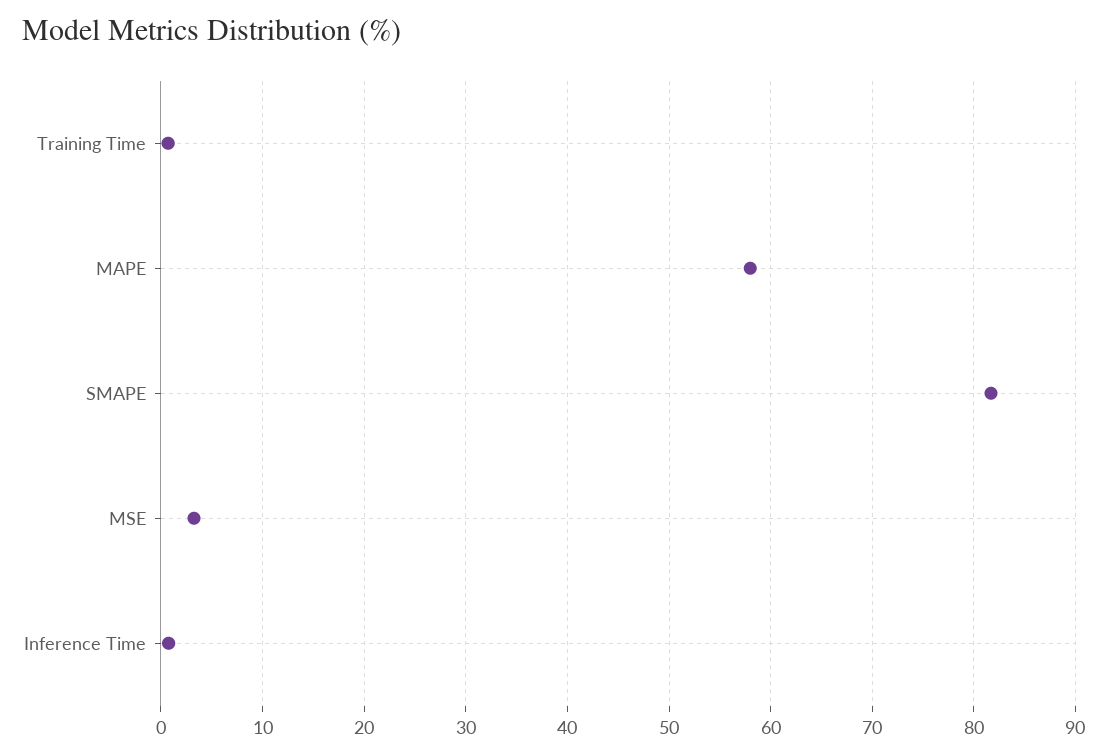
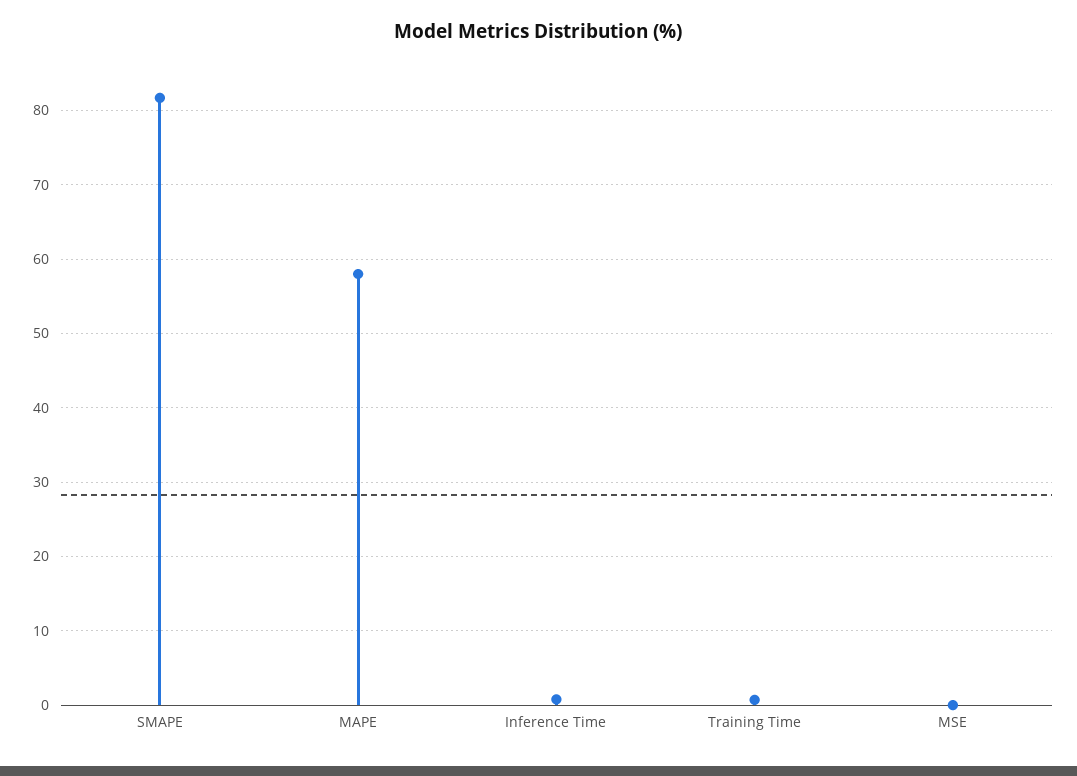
MSE: 3 -> 0

